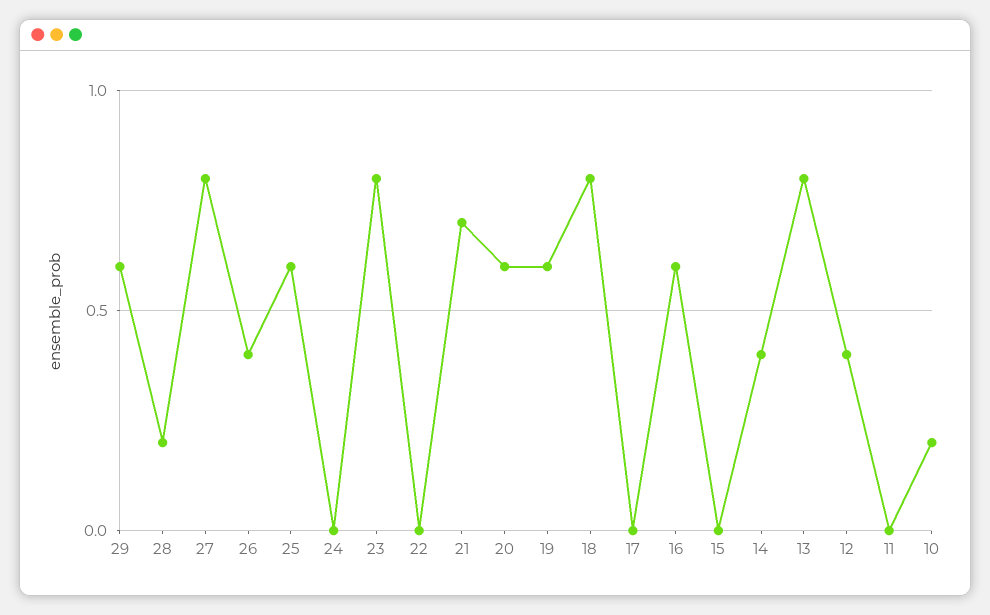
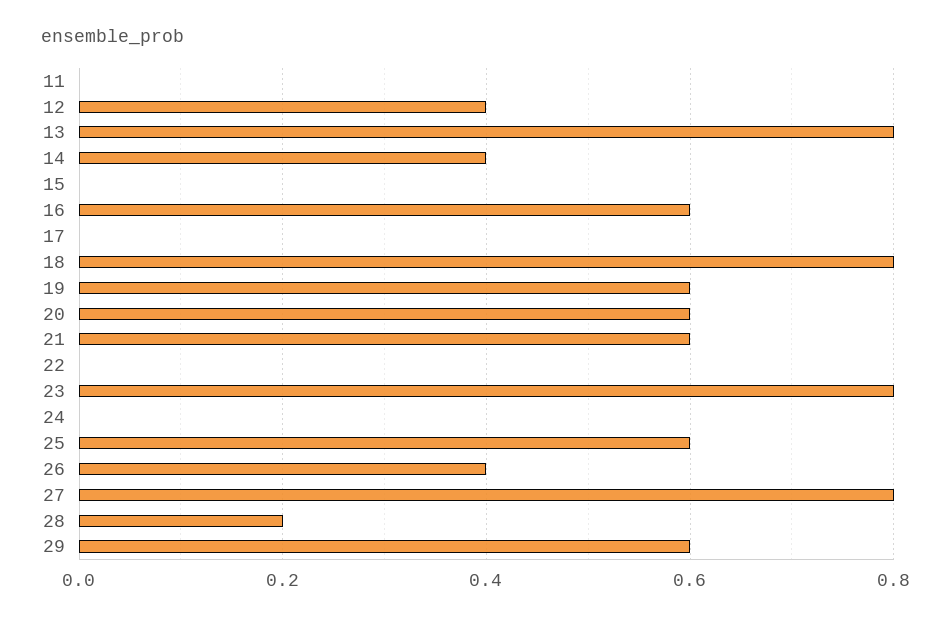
21: 0.7 -> 0.6
10: 0.2 -> none

